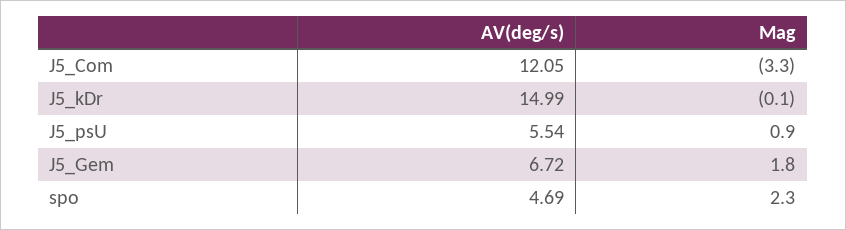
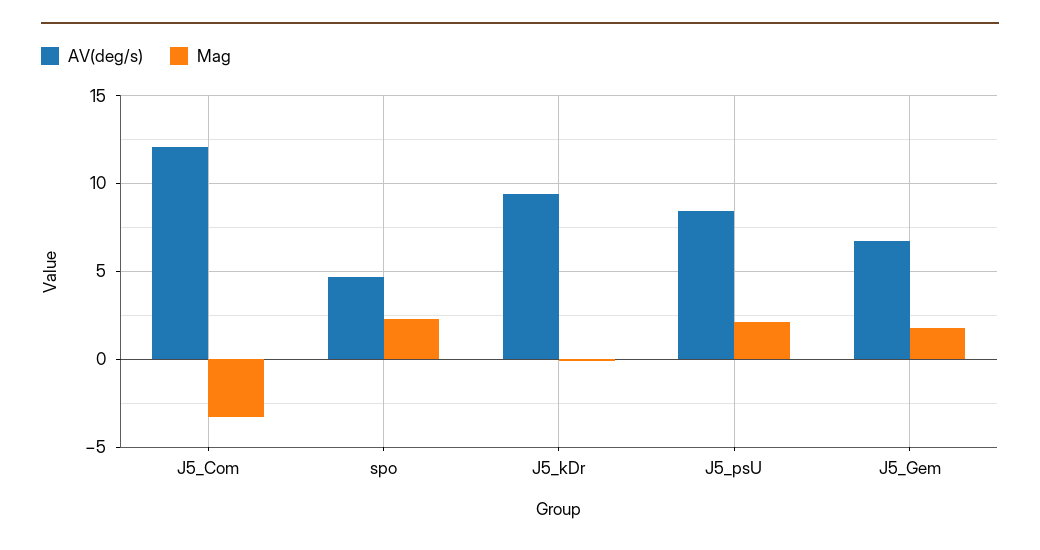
AV(deg/s), J5_kDr: 14.99 -> 9.5
AV(deg/s), J5_psU: 5.54 -> 8.5
Mag, J5_psU: 0.9 -> 2

